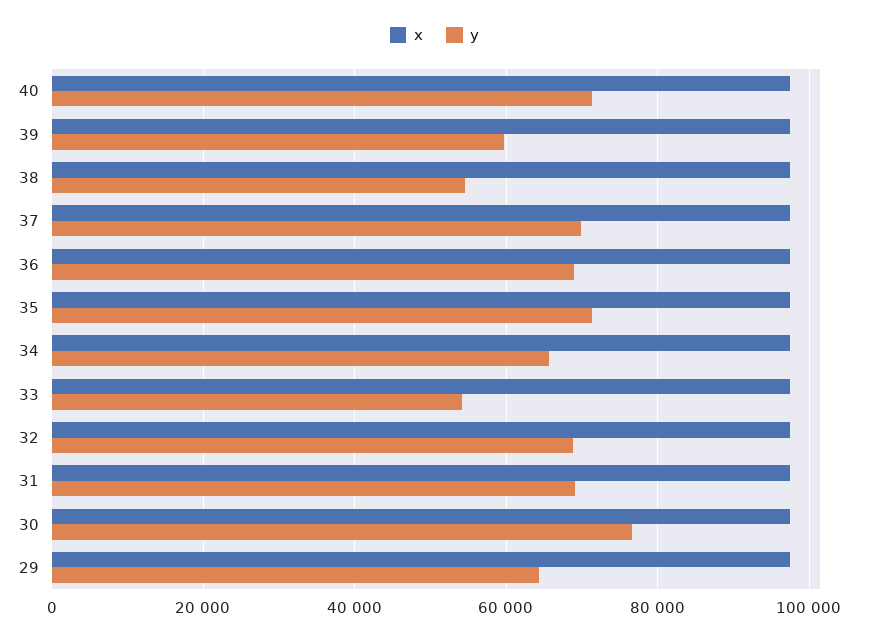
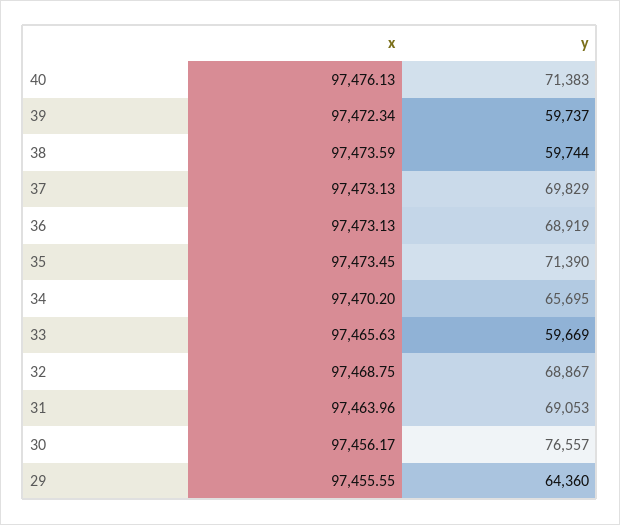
y, 38: 54000 -> 59744
y, 33: 54000 -> 59669

